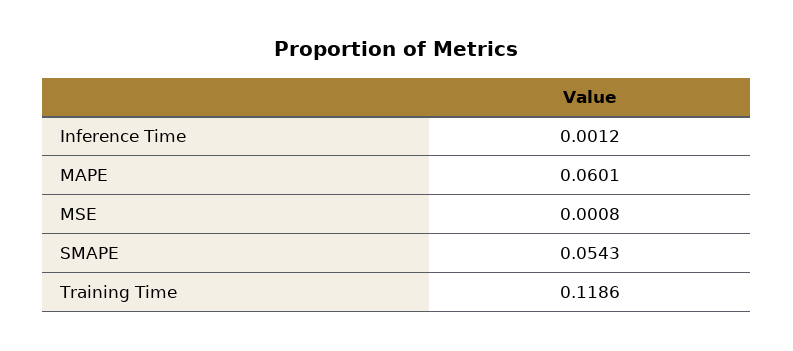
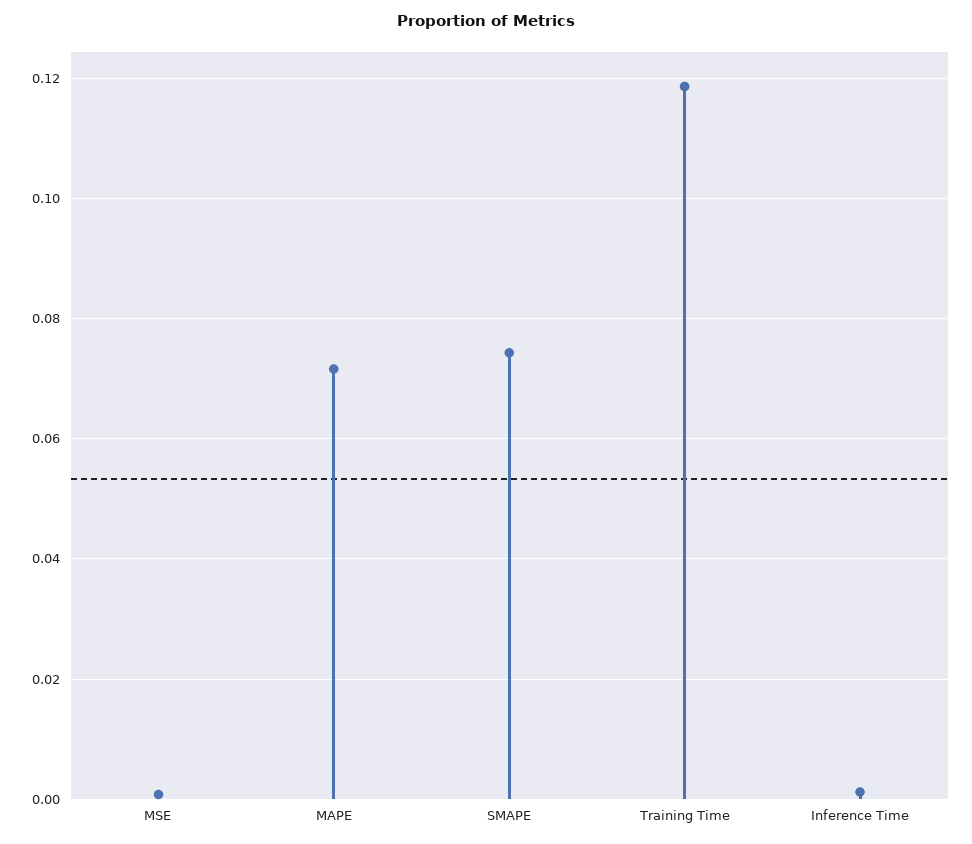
MAPE: 0.0601 -> 0.072
SMAPE: 0.0543 -> 0.074

